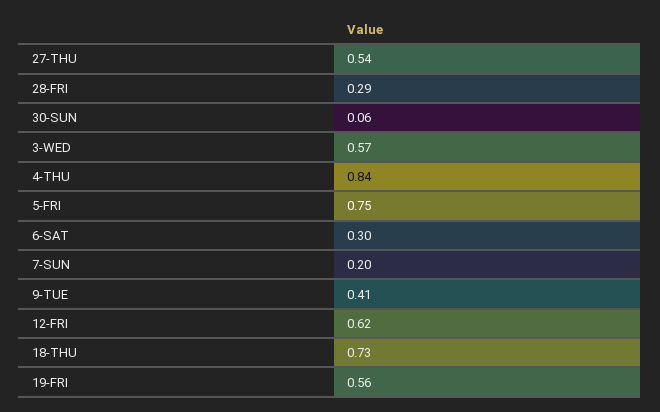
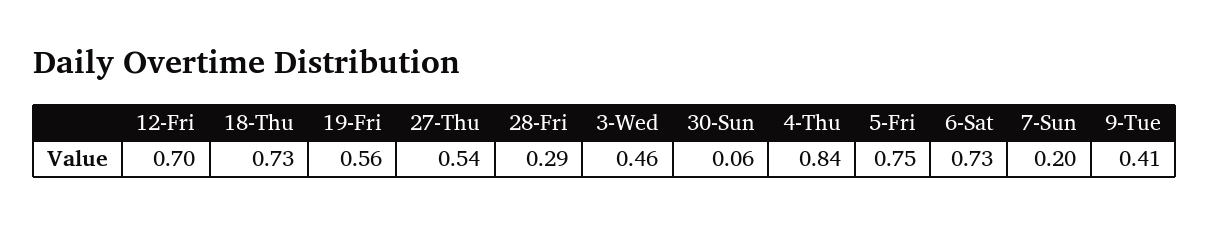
3-WED: 0.57 -> 0.46
6-SAT: 0.3 -> 0.73
12-FRI: 0.62 -> 0.7

